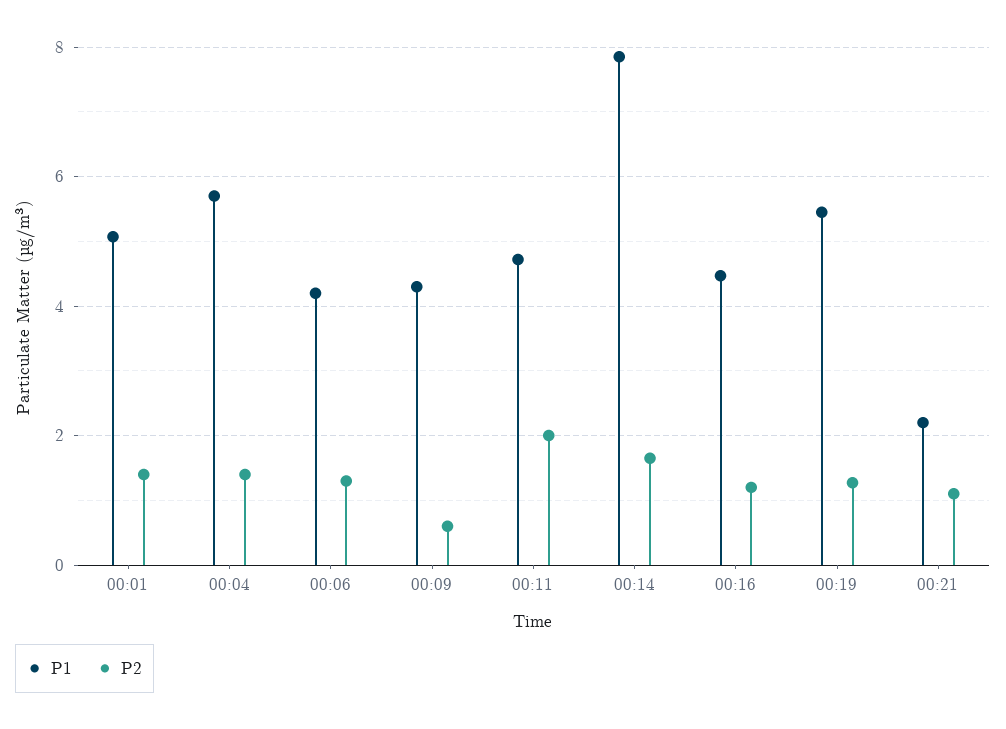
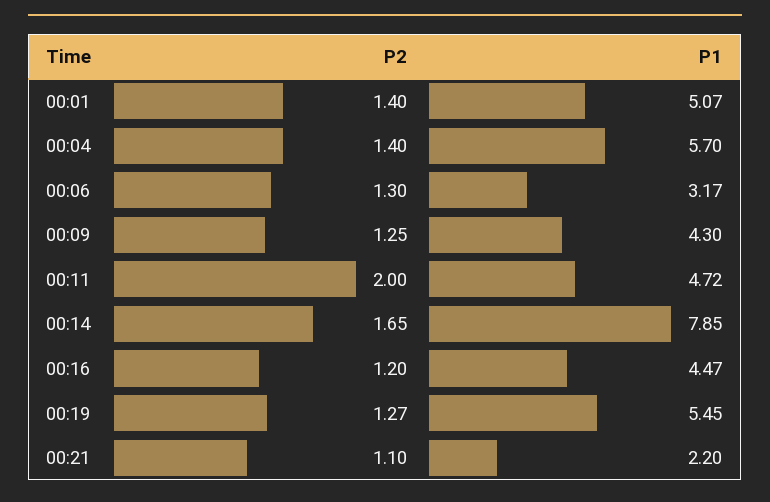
P1, 00:06: 4.2 -> 3.17
P2, 00:09: 0.6 -> 1.25

